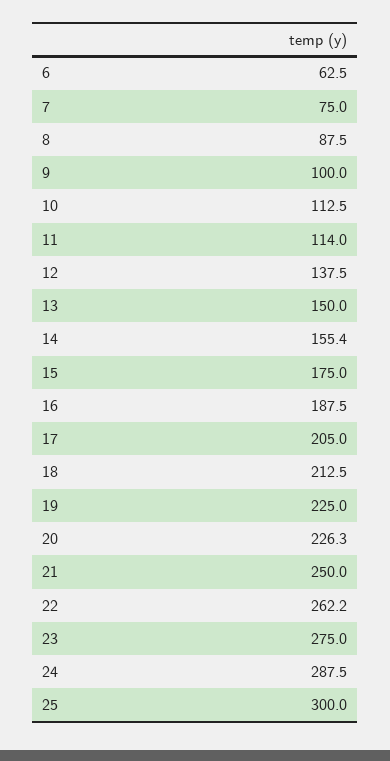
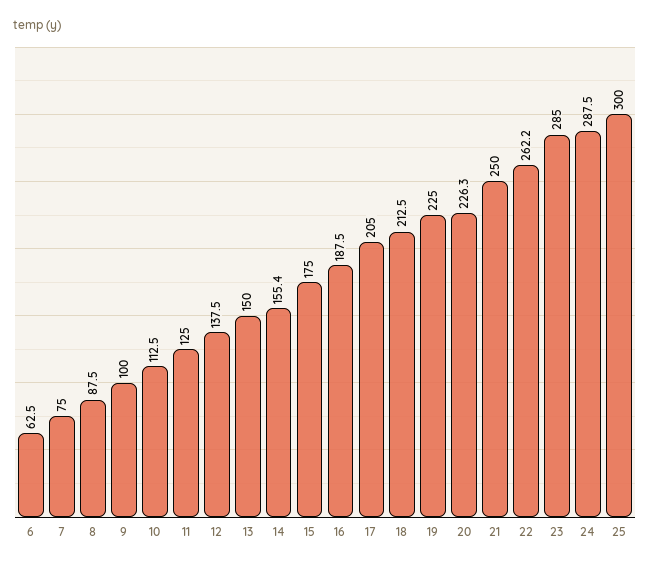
11: 114 -> 125
23: 275 -> 285

